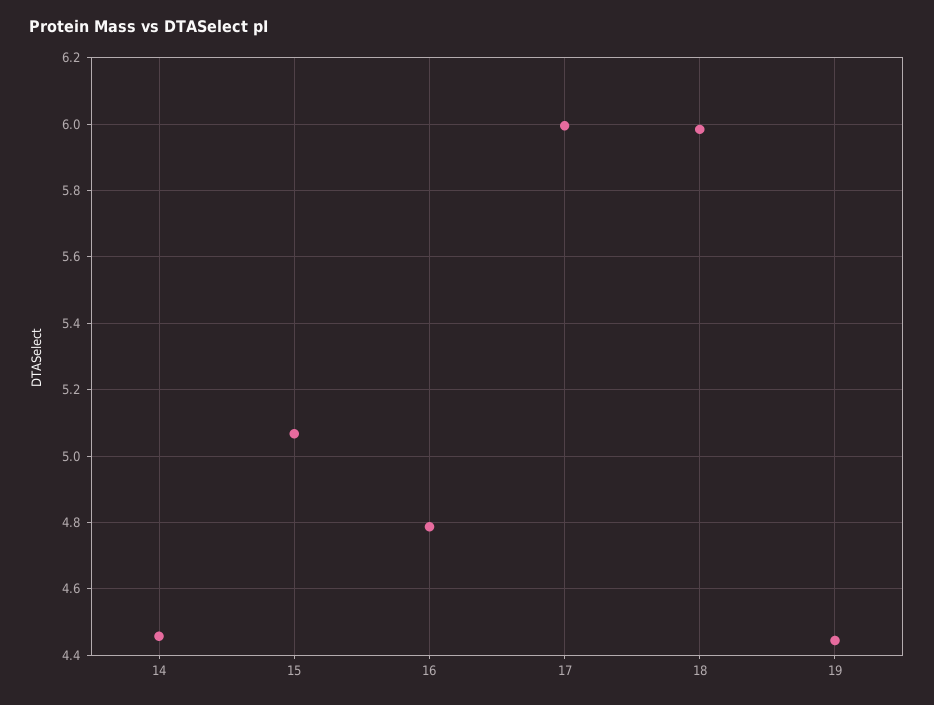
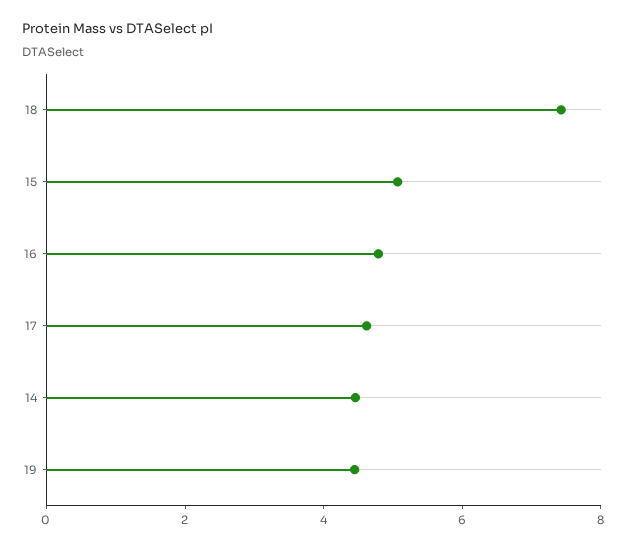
17: 6 -> 4.5
18: 5.98 -> 7.5

